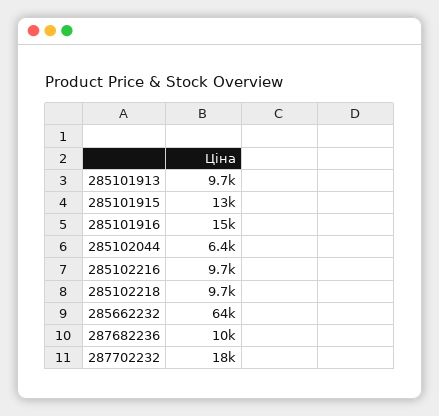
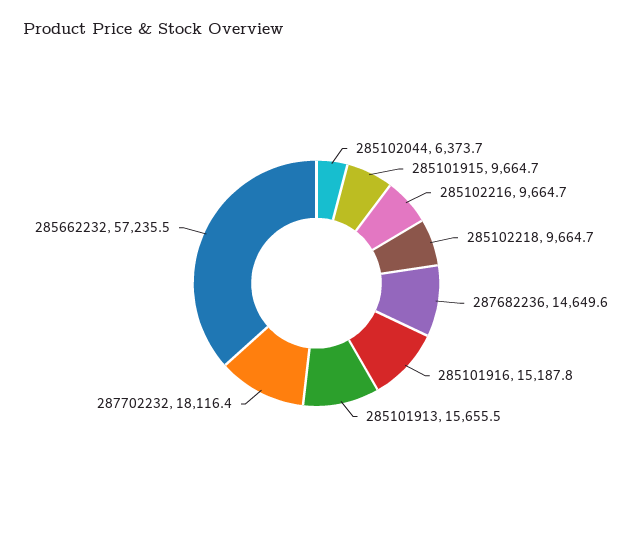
285101913: 9700 -> 15655.5
285101915: 13000 -> 9664.7
285662232: 64000 -> 57235.5
287682236: 10000 -> 14649.6

